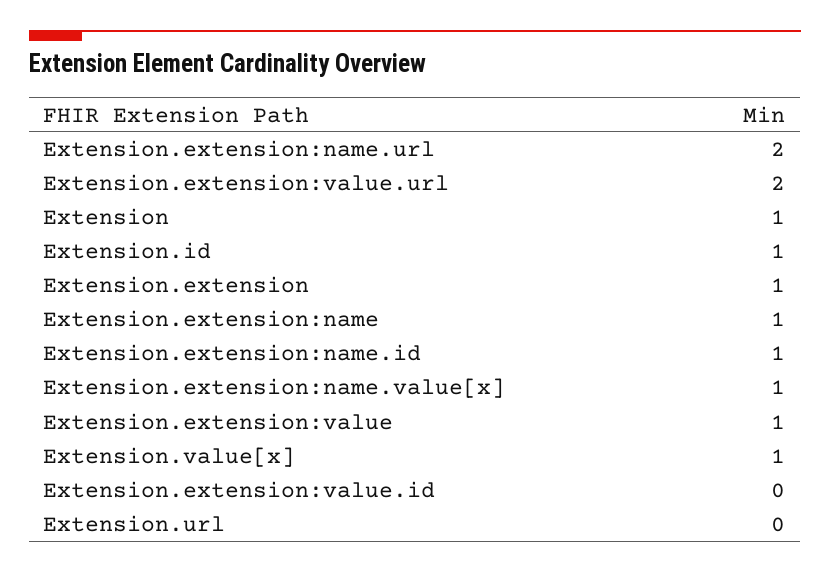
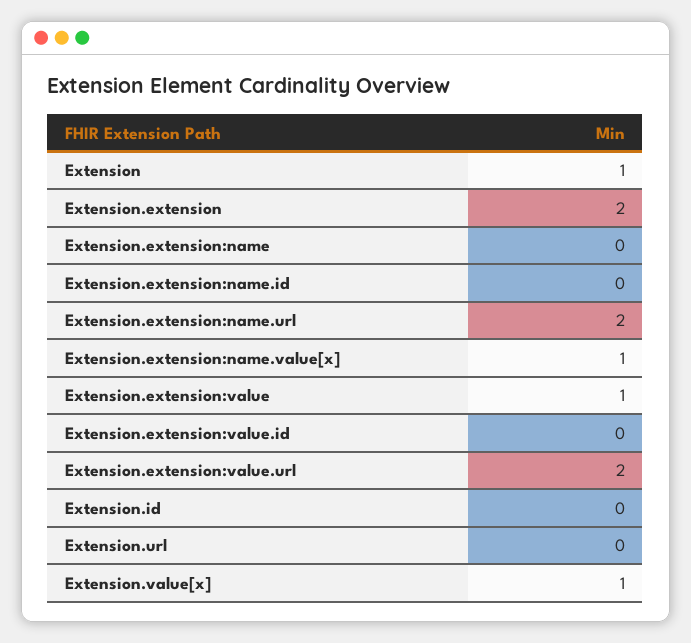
Extension.id: 1 -> 0
Extension.extension: 1 -> 2
Extension.extension:name: 1 -> 0
Extension.extension:name.id: 1 -> 0

